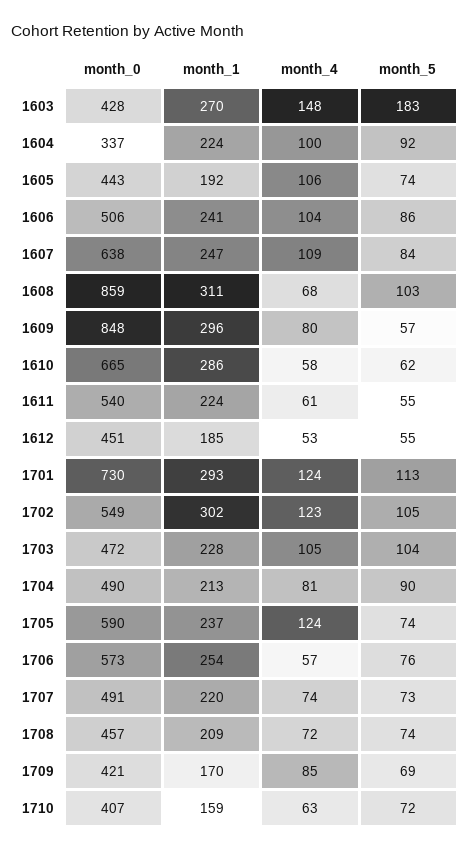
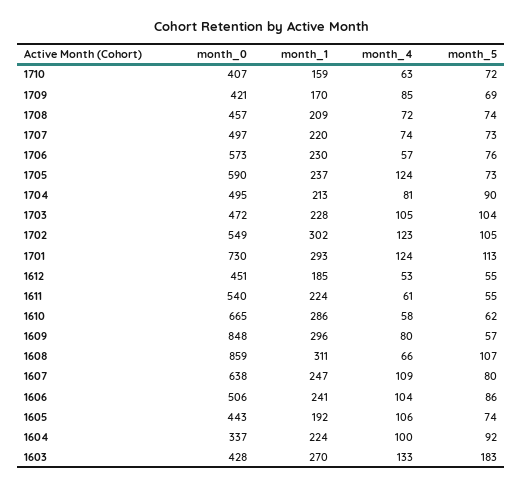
month_4, 1603: 148 -> 133
month_5, 1607: 84 -> 80
month_4, 1608: 68 -> 66
month_5, 1608: 103 -> 107
month_0, 1704: 490 -> 495
month_5, 1705: 74 -> 73
month_1, 1706: 254 -> 230
month_0, 1707: 491 -> 497

